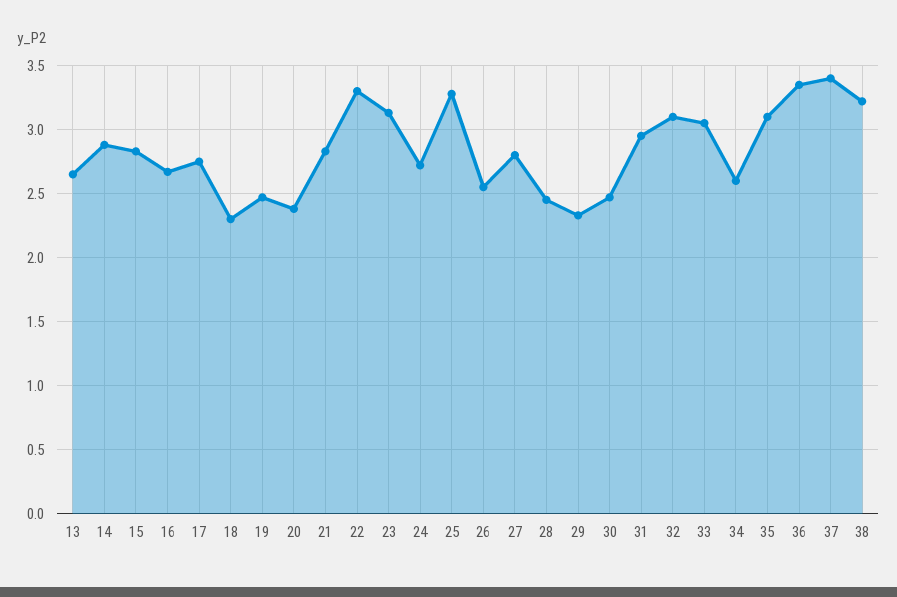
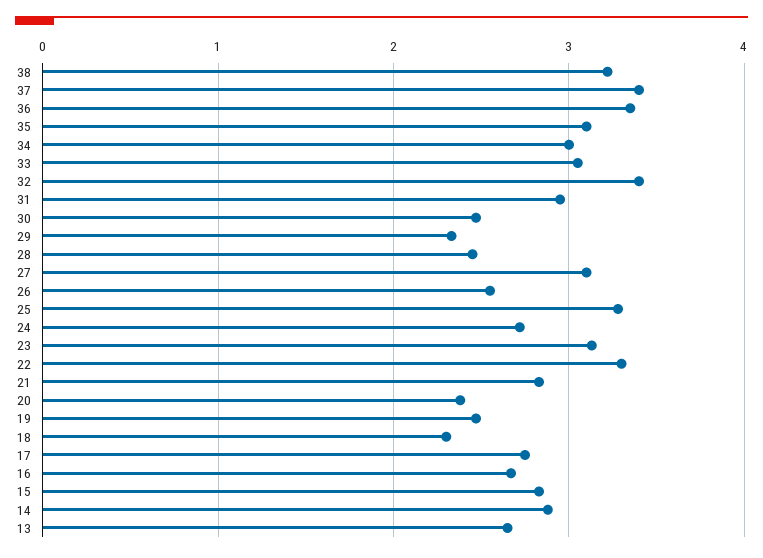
27: 2.8 -> 3.1
32: 3.1 -> 3.4
34: 2.6 -> 3

